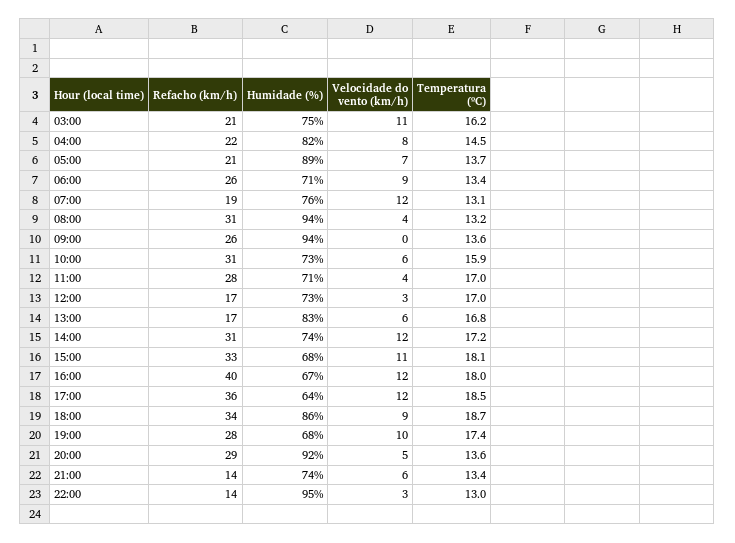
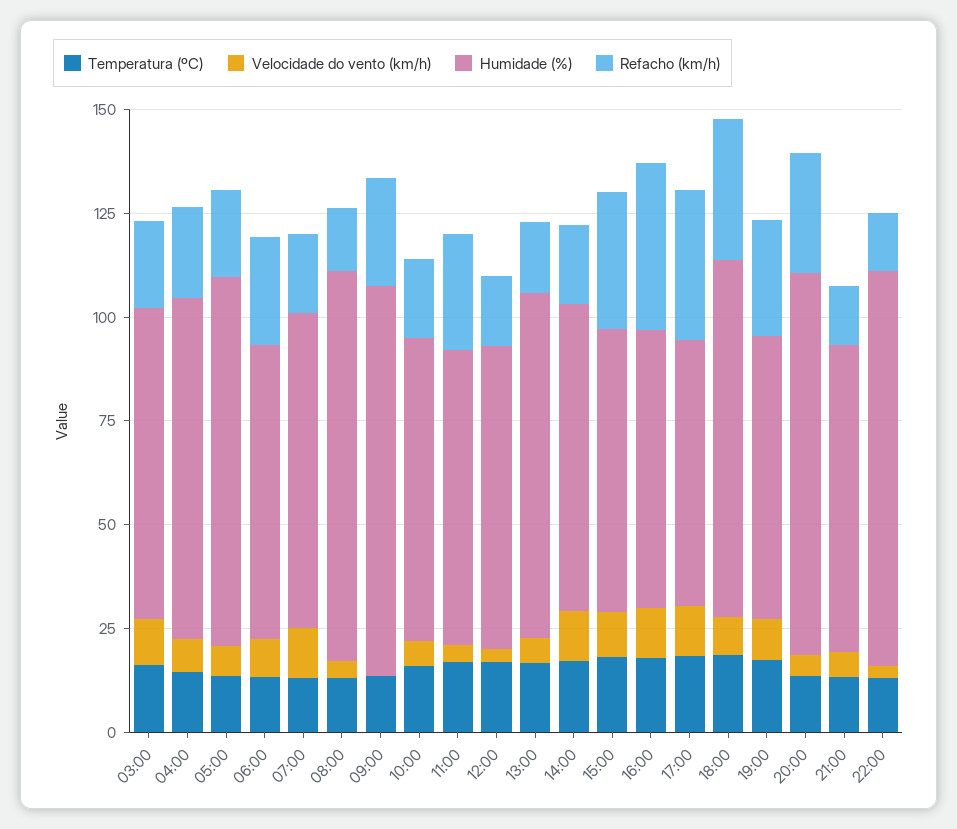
Refacho (km/h), 08:00: 31 -> 15
Refacho (km/h), 10:00: 31 -> 20
Refacho (km/h), 14:00: 31 -> 20

